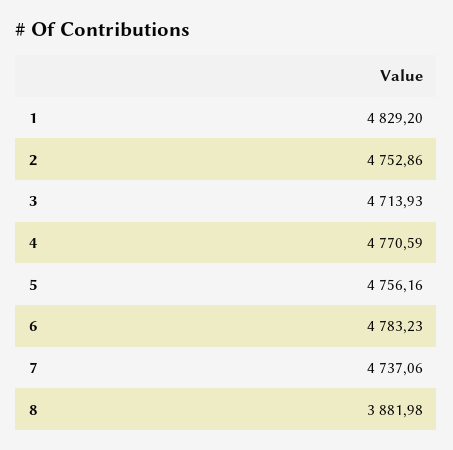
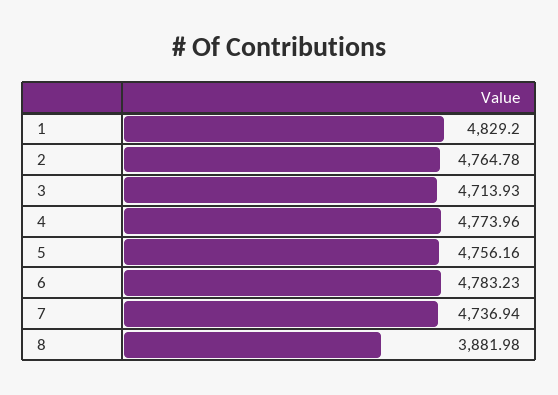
2: 4752.86 -> 4764.78
4: 4770.59 -> 4773.96
7: 4737.06 -> 4736.94

